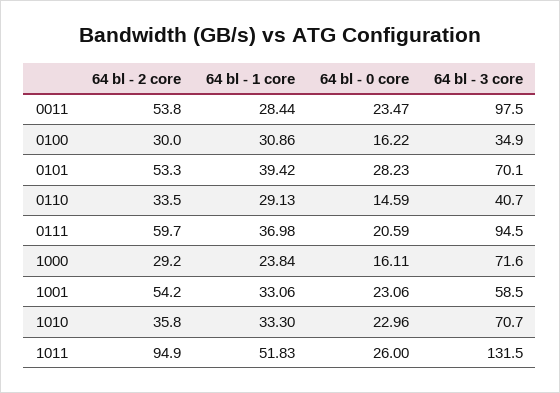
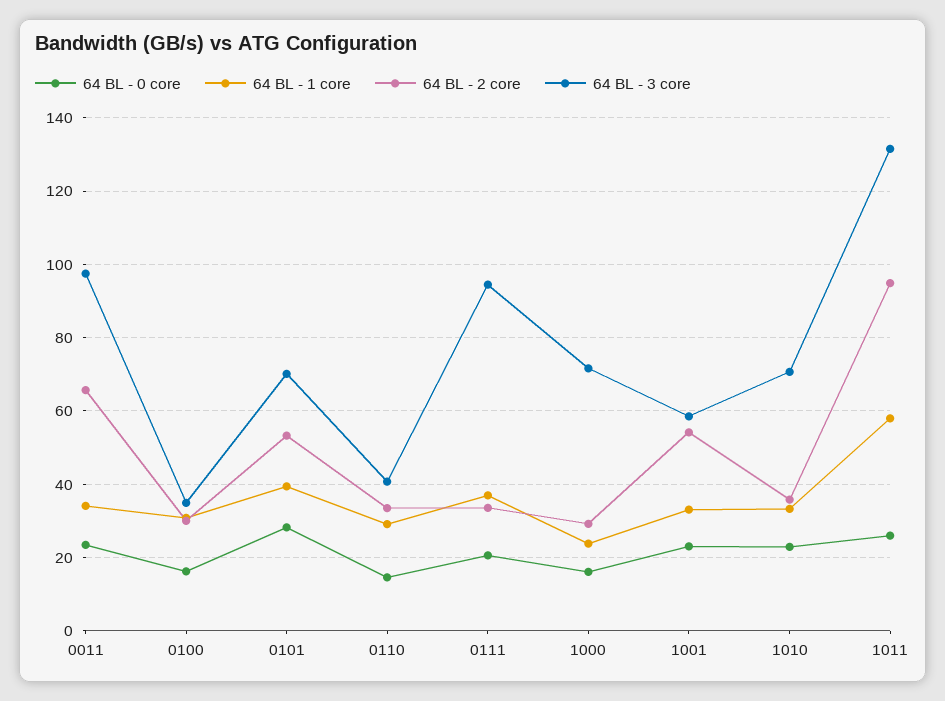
64 bl - 2 core, 0011: 53.8 -> 66
64 bl - 1 core, 0011: 28.44 -> 34
64 bl - 2 core, 0111: 59.7 -> 34
64 bl - 1 core, 1011: 51.83 -> 58

